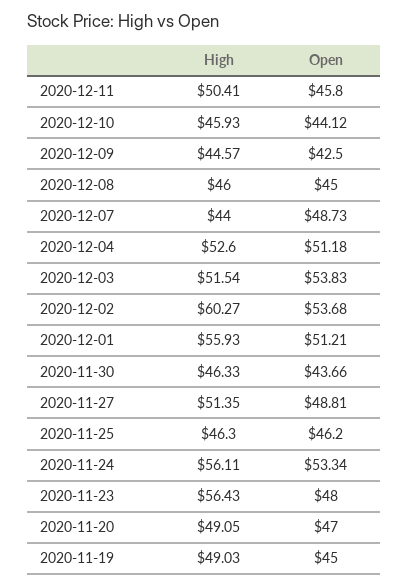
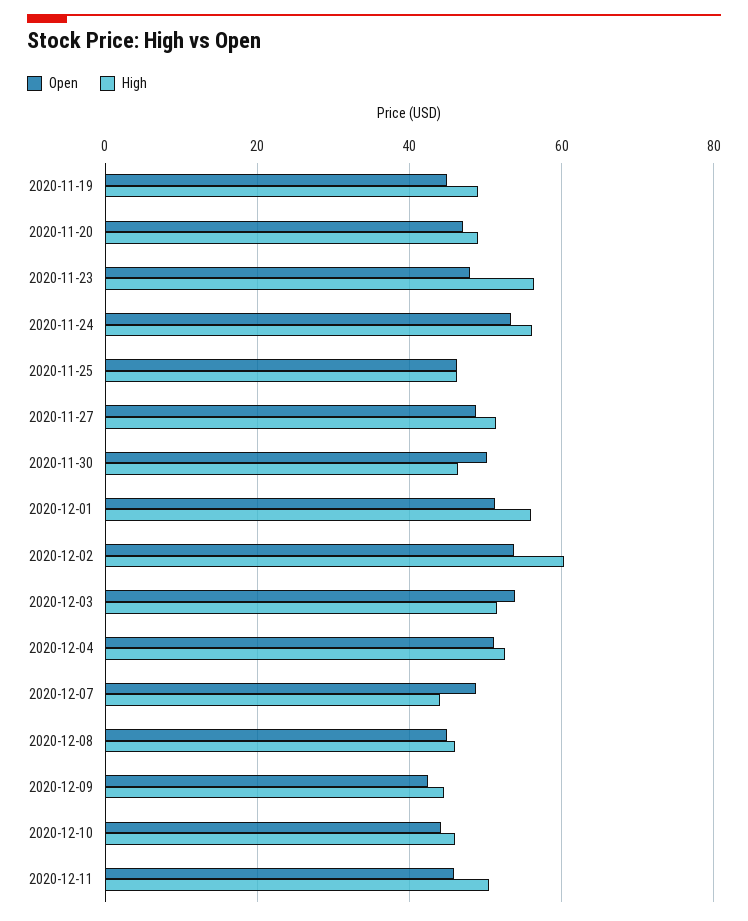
Open, 2020-11-30: 43.66 -> 50

